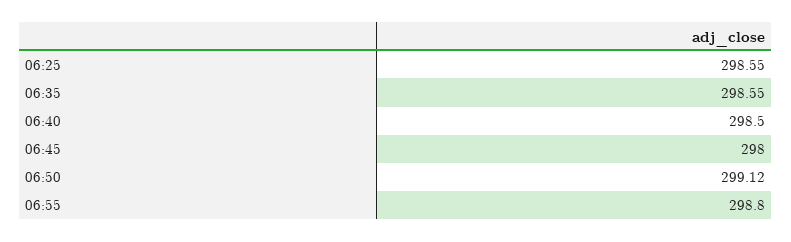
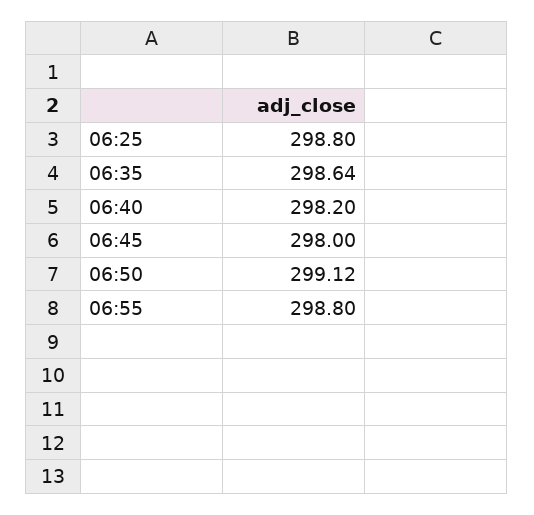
06:25: 298.55 -> 298.8
06:35: 298.55 -> 298.64
06:40: 298.5 -> 298.2

